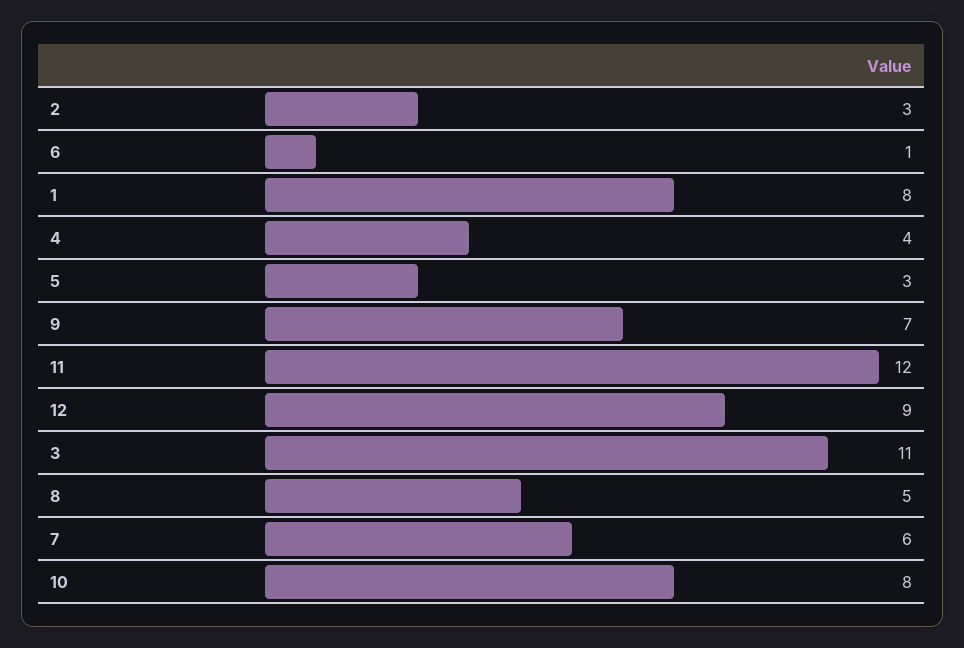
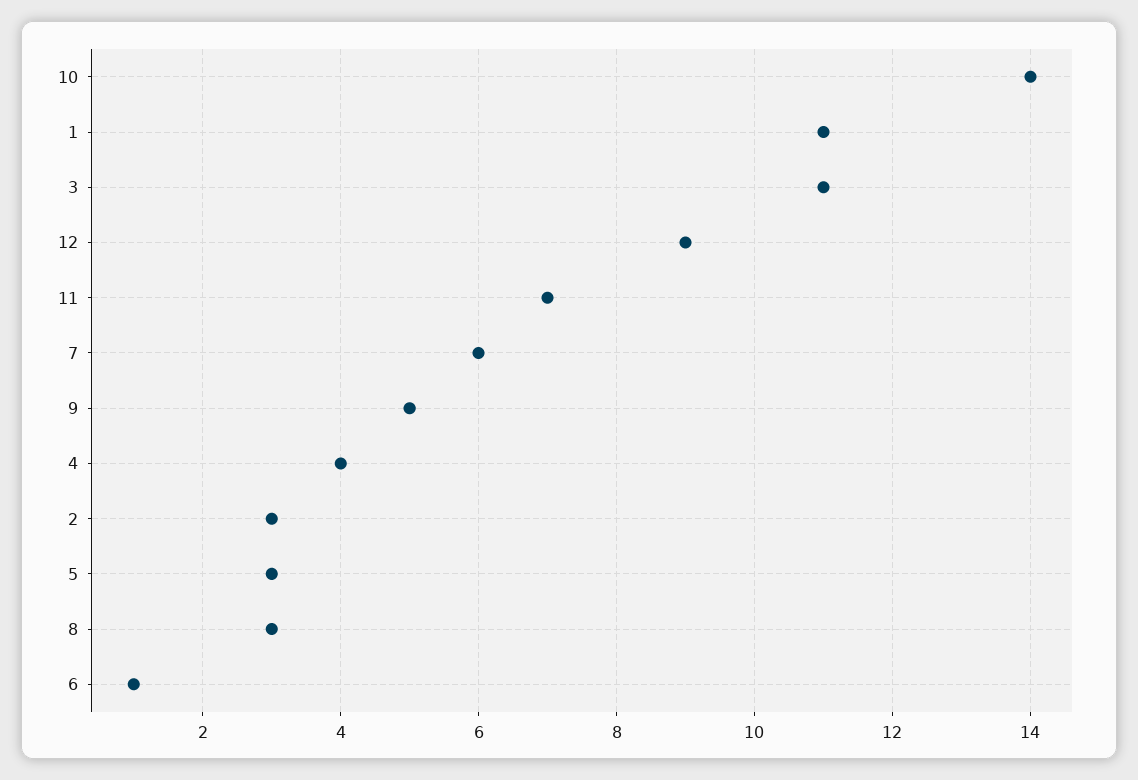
1: 8 -> 11
9: 7 -> 5
11: 12 -> 7
8: 5 -> 3
10: 8 -> 14

